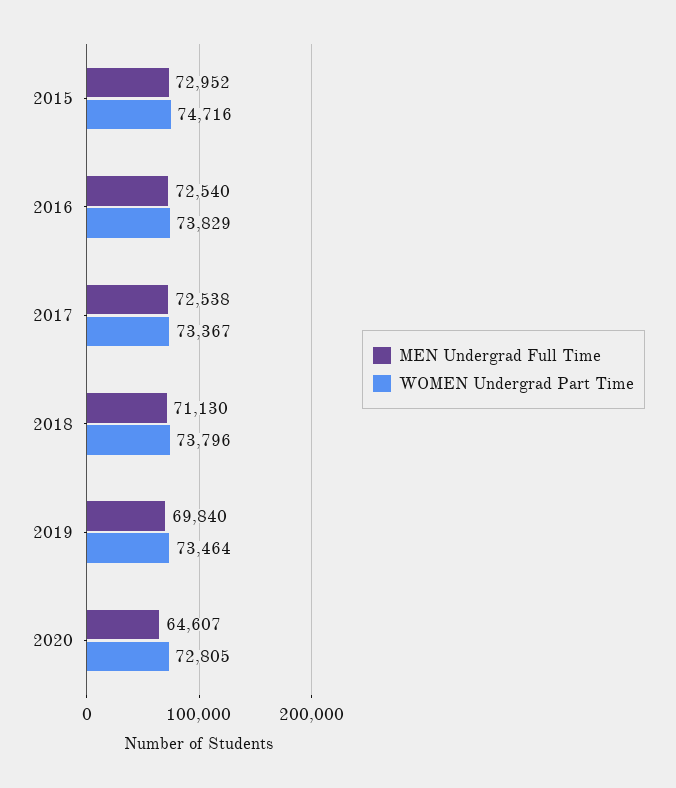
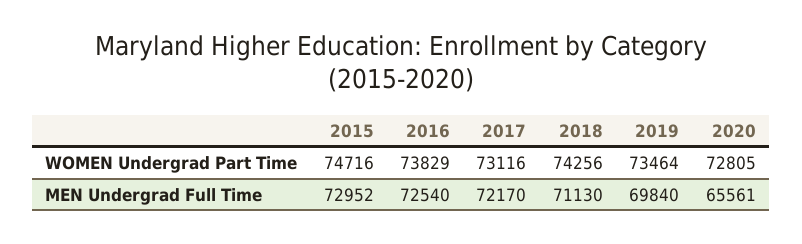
MEN Undergrad Full Time, 2017: 72538 -> 72170
WOMEN Undergrad Part Time, 2017: 73367 -> 73116
WOMEN Undergrad Part Time, 2018: 73796 -> 74256
MEN Undergrad Full Time, 2020: 64607 -> 65561

